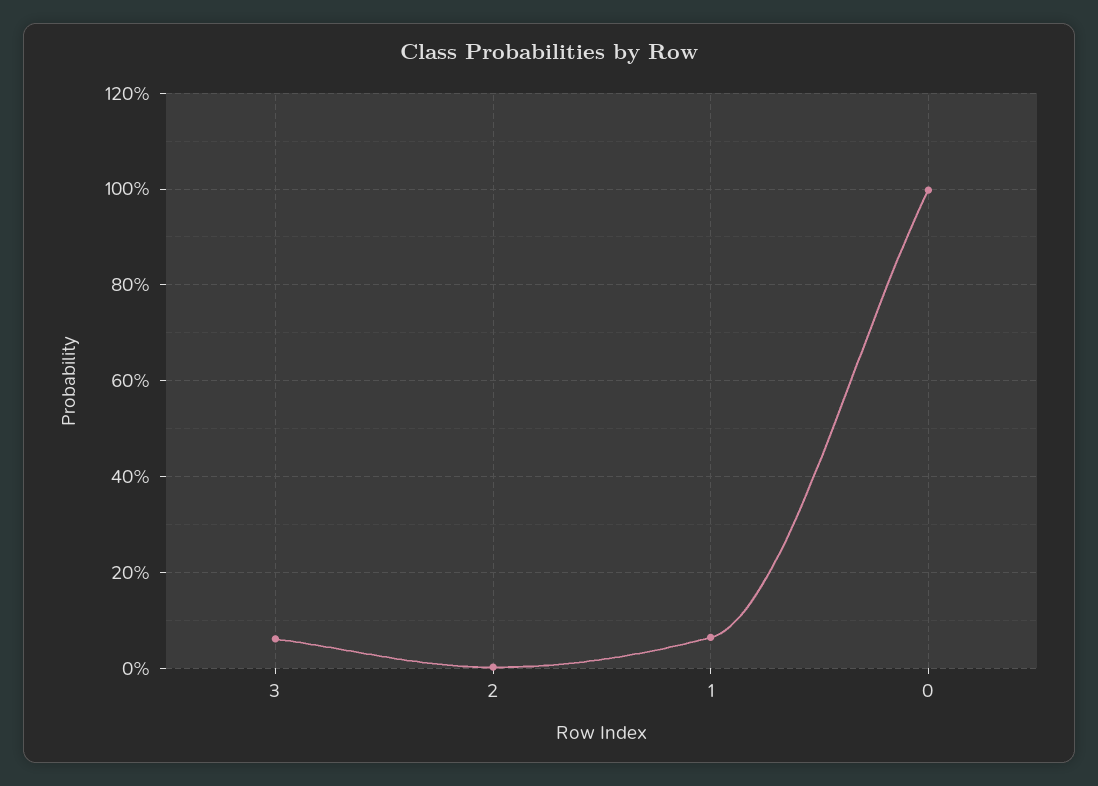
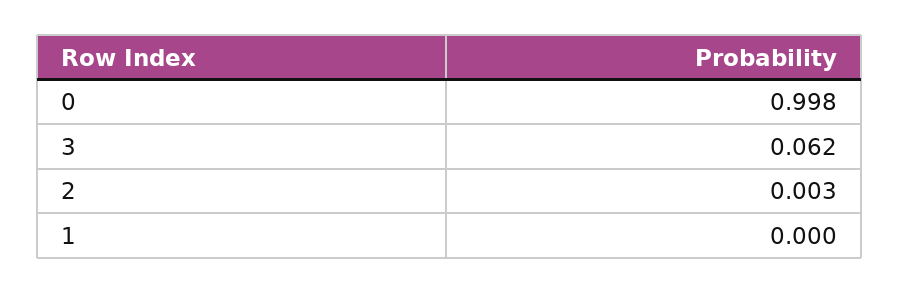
1: 0.06 -> 0

